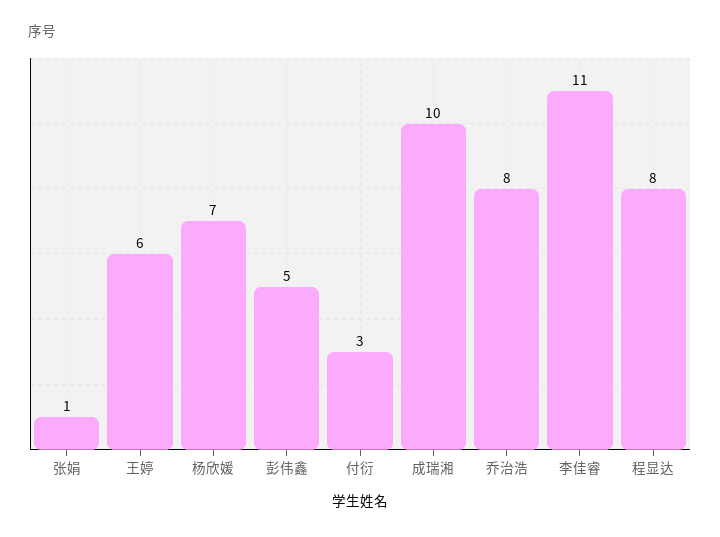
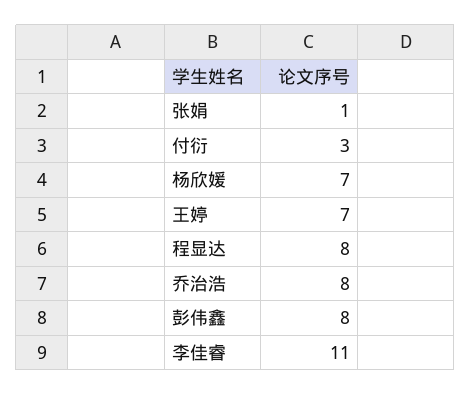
王婷: 6 -> 7
彭伟鑫: 5 -> 8
成瑞湘: 10 -> none

